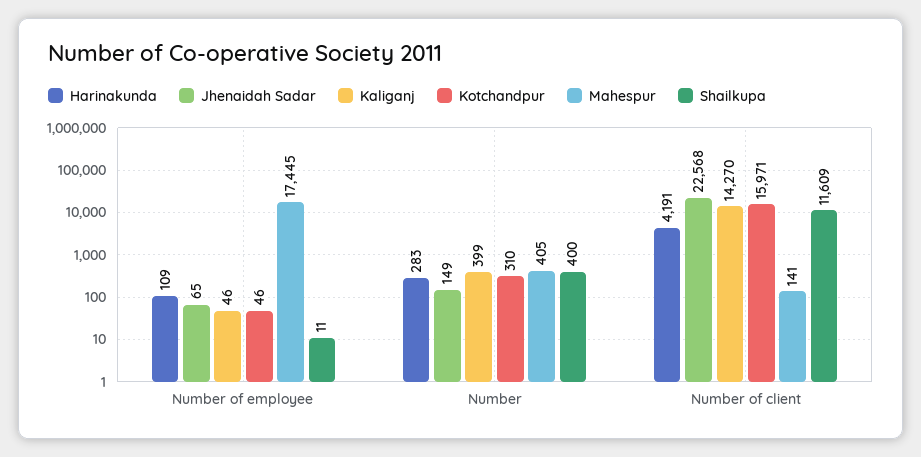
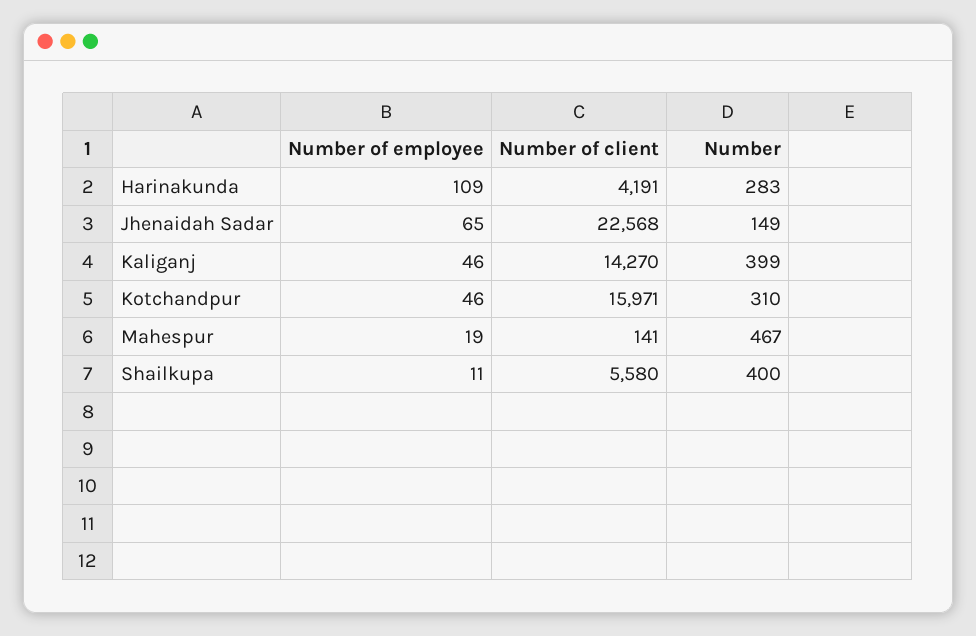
Mahespur, Number of employee: 17445 -> 19
Mahespur, Number: 405 -> 467
Shailkupa, Number of client: 11609 -> 5580

